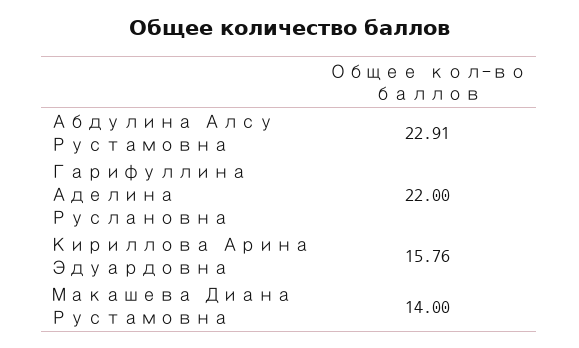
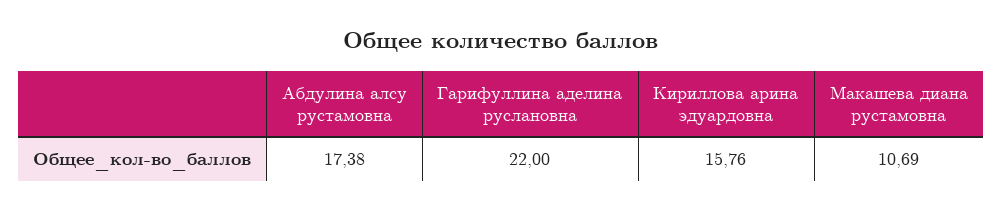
Абдулина Алсу Рустамовна: 22.91 -> 17.38
Макашева Диана Рустамовна: 14 -> 10.69

